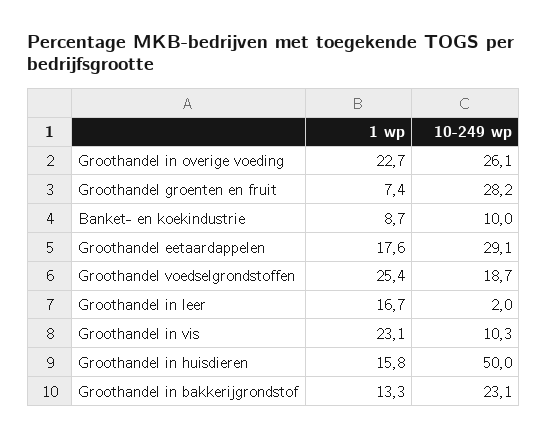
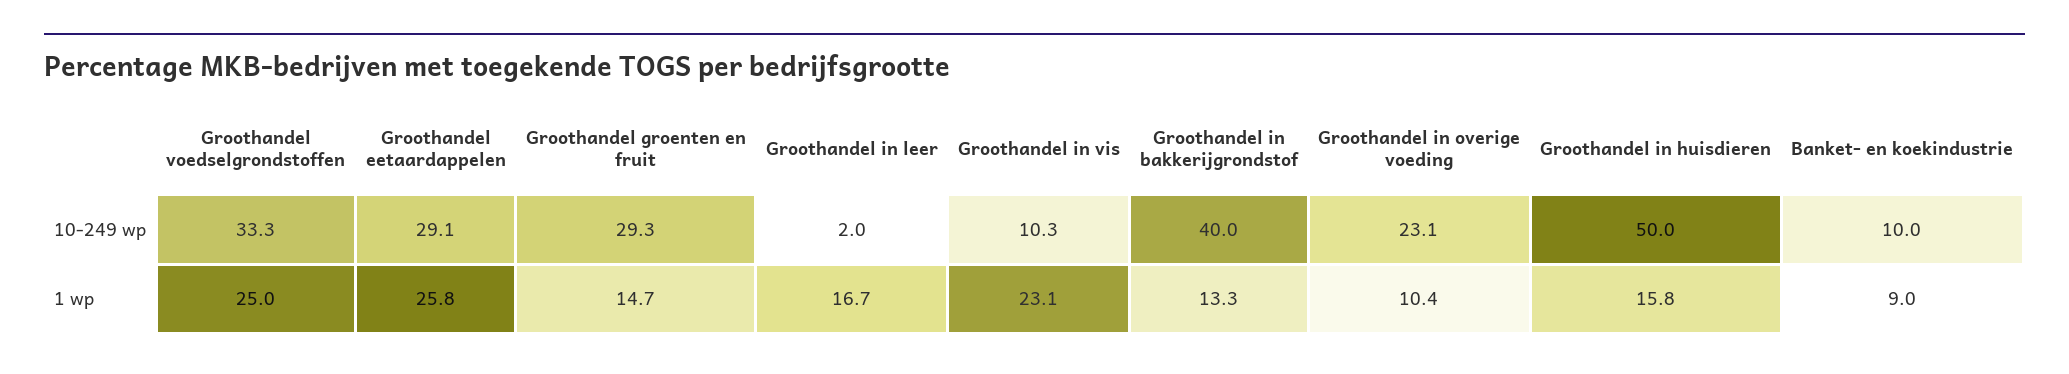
1 wp, Groothandel in overige voeding: 22.7 -> 10.4
10-249 wp, Groothandel in overige voeding: 26.1 -> 23.1
1 wp, Groothandel groenten en fruit: 7.4 -> 14.7
10-249 wp, Groothandel groenten en fruit: 28.2 -> 29.3
1 wp, Banket- en koekindustrie: 8.7 -> 9
1 wp, Groothandel eetaardappelen: 17.6 -> 25.8
1 wp, Groothandel voedselgrondstoffen: 25.4 -> 25
10-249 wp, Groothandel voedselgrondstoffen: 18.7 -> 33.3
10-249 wp, Groothandel in bakkerijgrondstof: 23.1 -> 40

